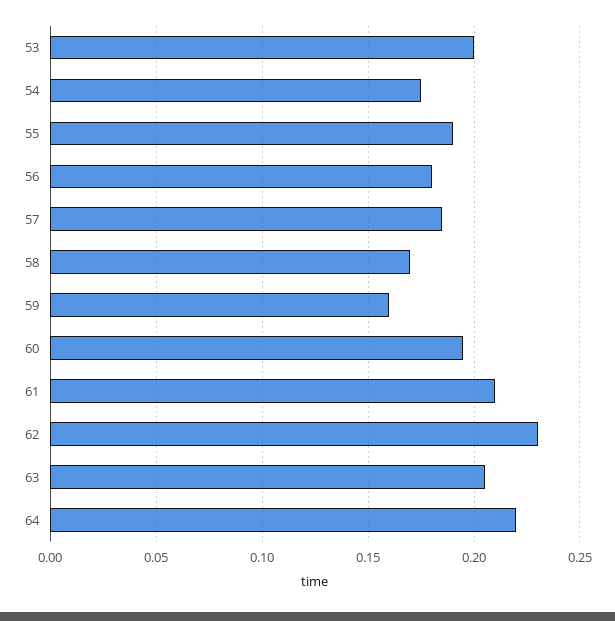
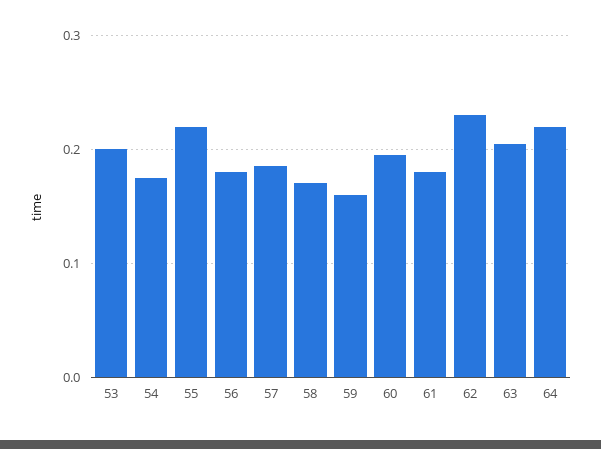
55: 0.19 -> 0.22
61: 0.21 -> 0.18

